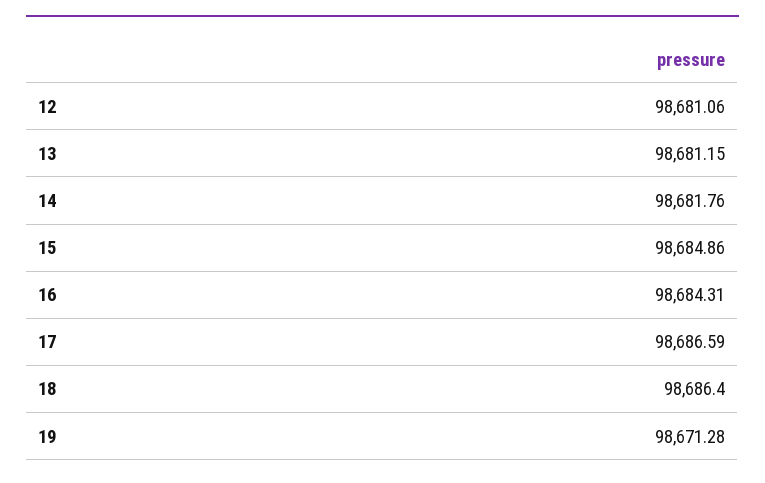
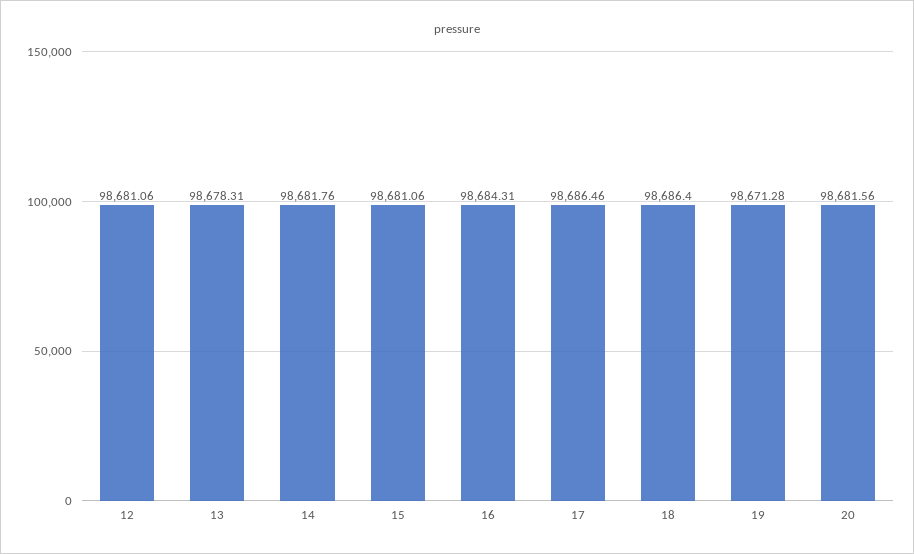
13: 98681.15 -> 98678.31
15: 98684.86 -> 98681.06
17: 98686.59 -> 98686.46
20: none -> 98681.56

